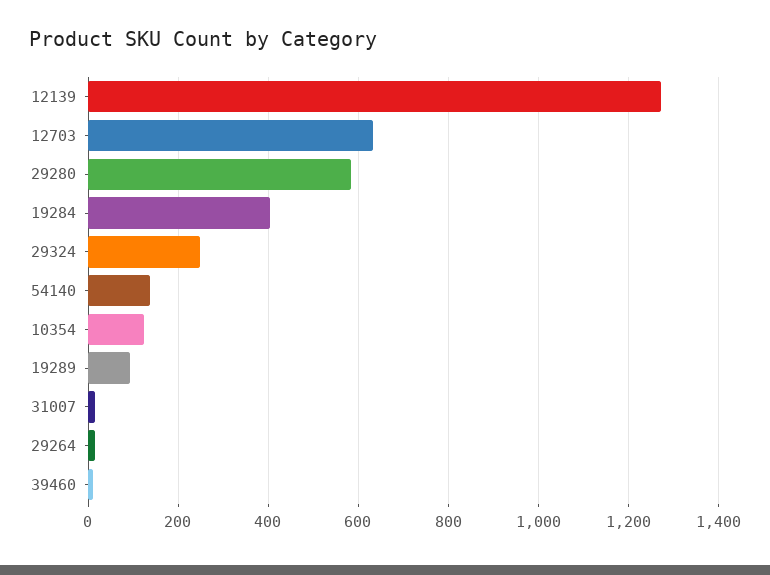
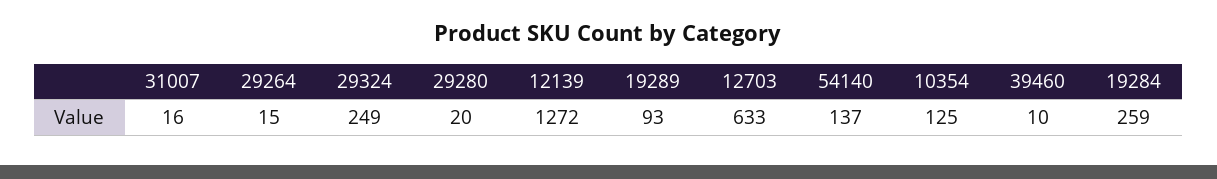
29280: 580 -> 20
19284: 400 -> 259

